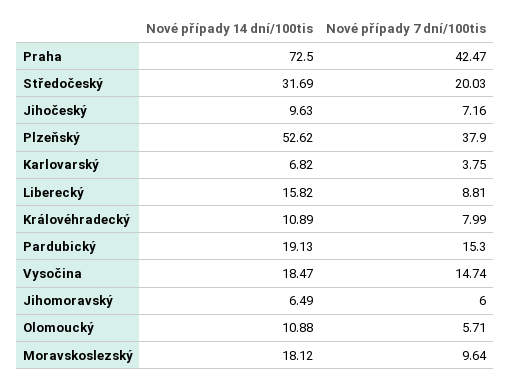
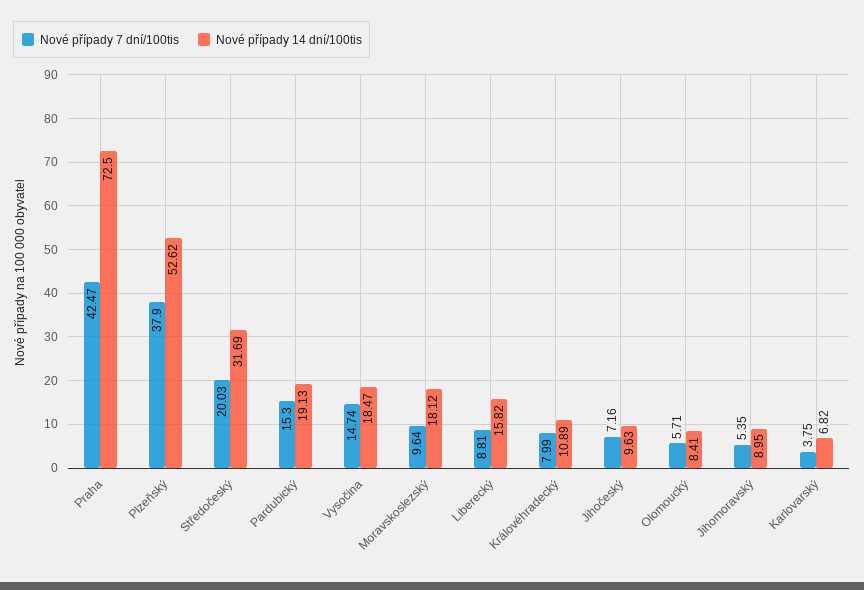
Nové případy 14 dní/100tis, Jihomoravský: 6.49 -> 8.95
Nové případy 7 dní/100tis, Jihomoravský: 6 -> 5.35
Nové případy 14 dní/100tis, Olomoucký: 10.88 -> 8.41

